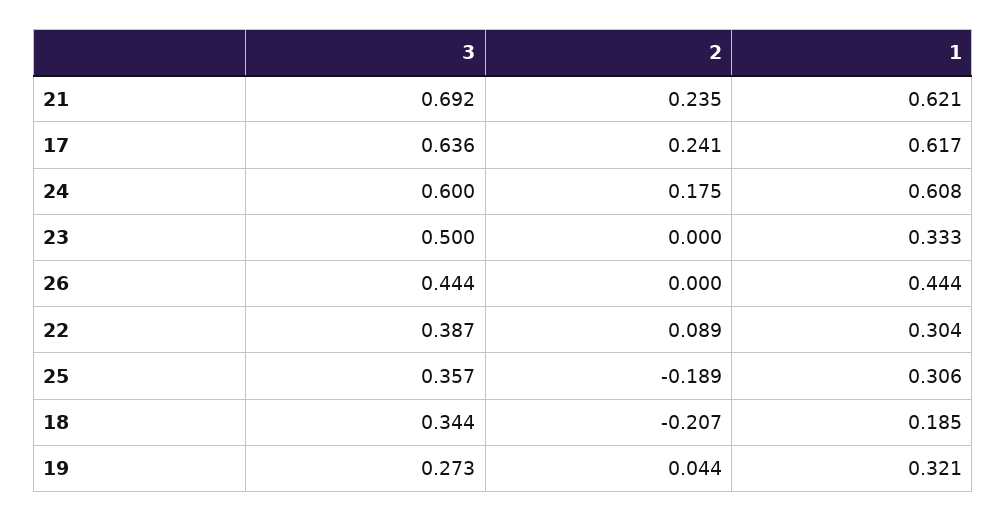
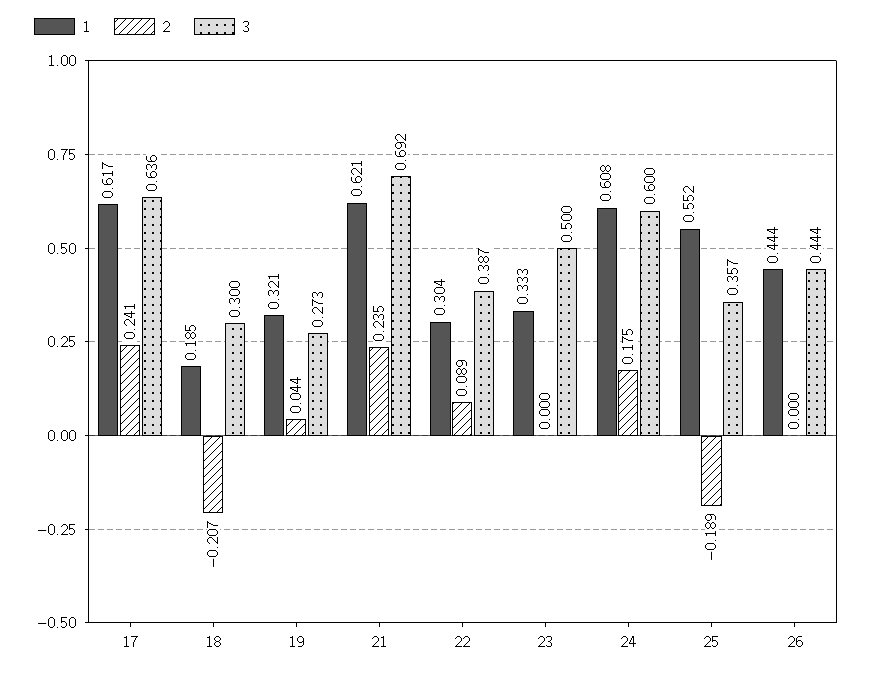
1, 25: 0.306 -> 0.552
3, 18: 0.344 -> 0.3

